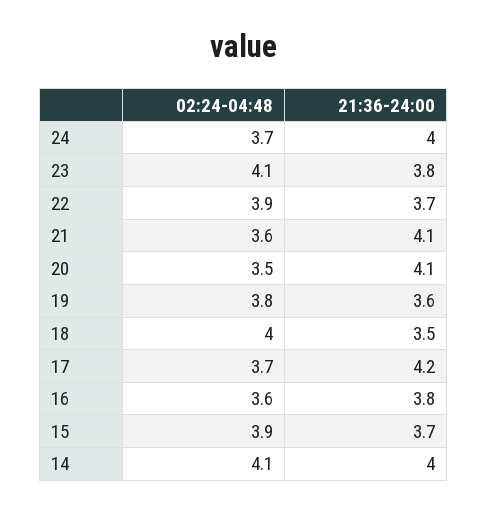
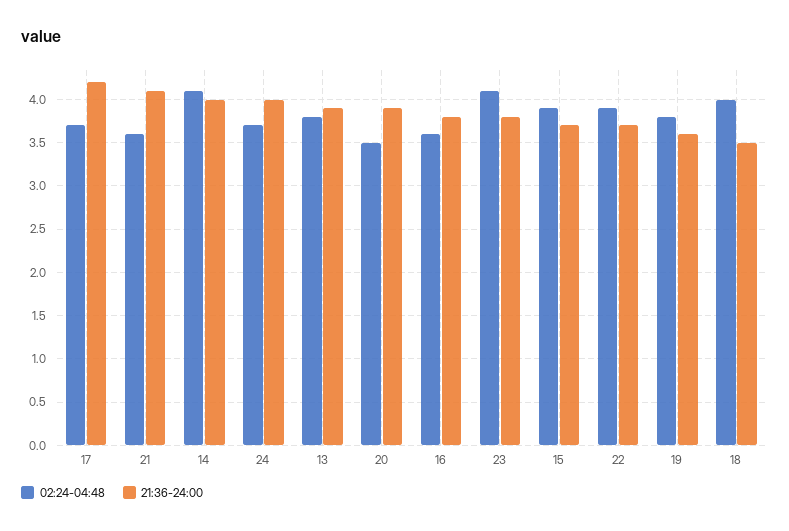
21:36-24:00, 20: 4.1 -> 3.9
02:24-04:48, 13: none -> 3.8
21:36-24:00, 13: none -> 3.9

